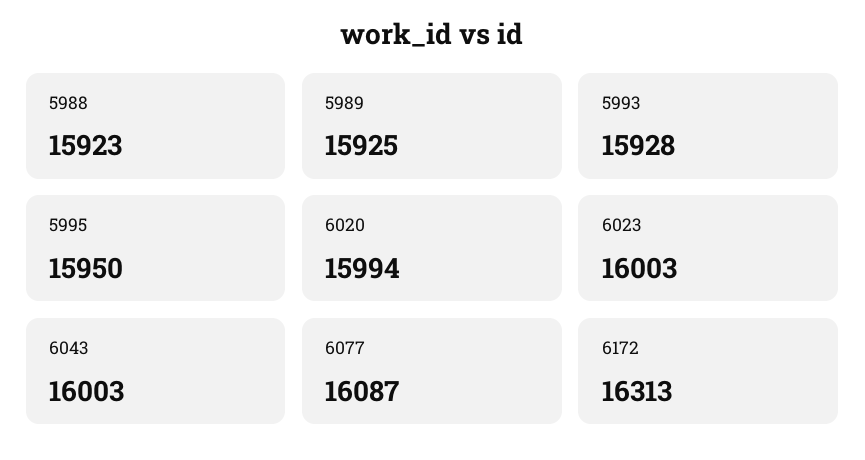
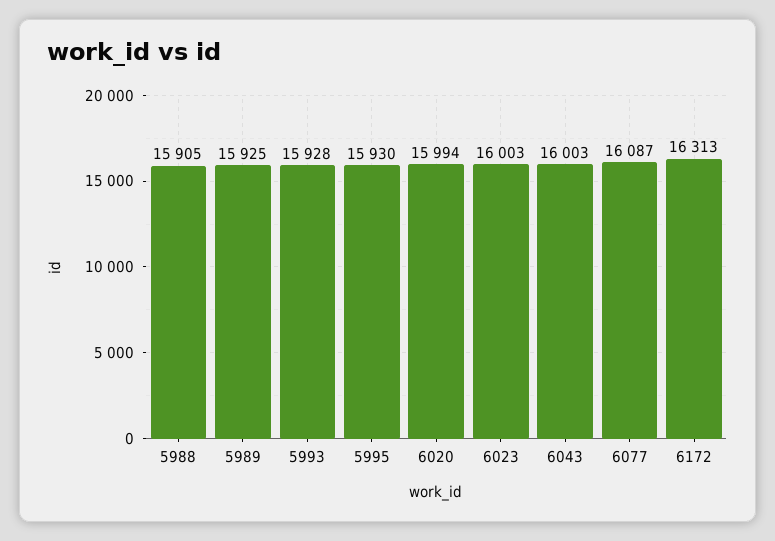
5988: 15923 -> 15905
5995: 15950 -> 15930

